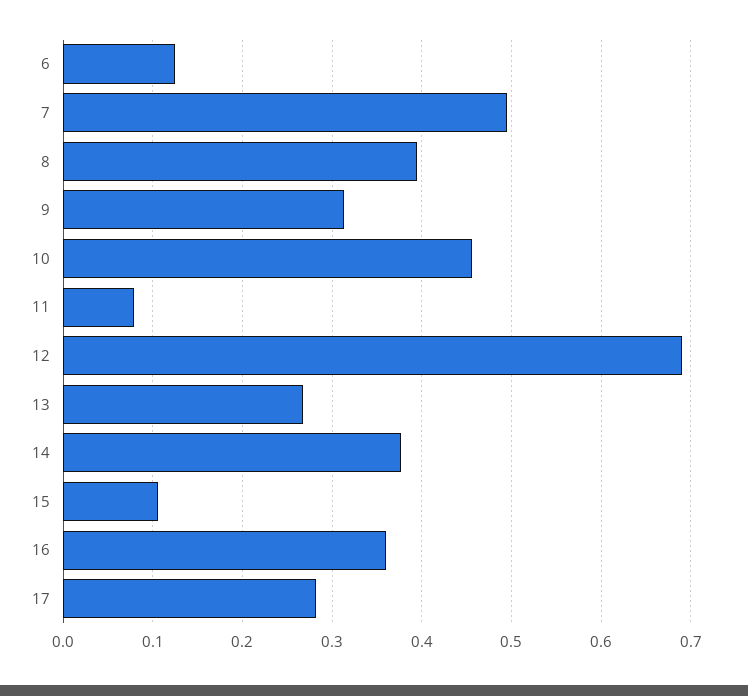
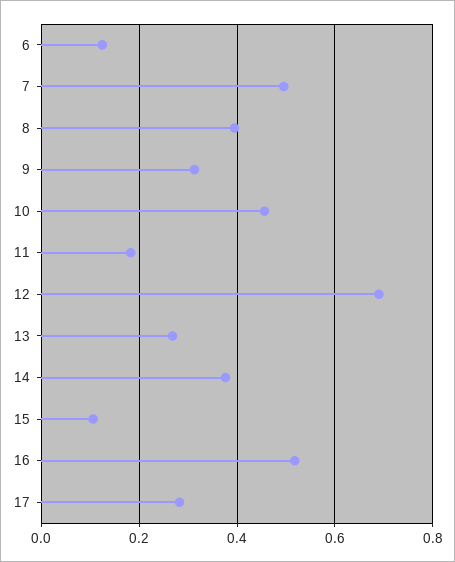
11: 0.08 -> 0.18
16: 0.36 -> 0.52

